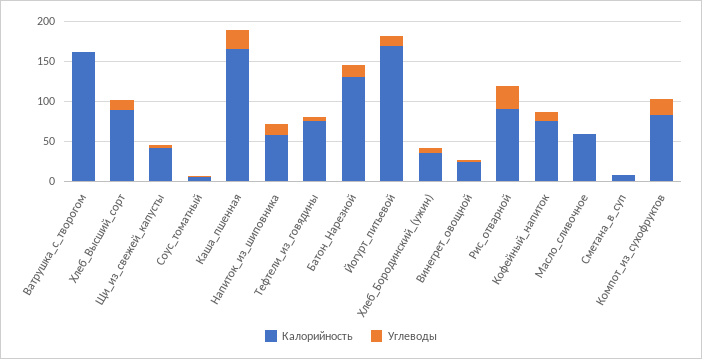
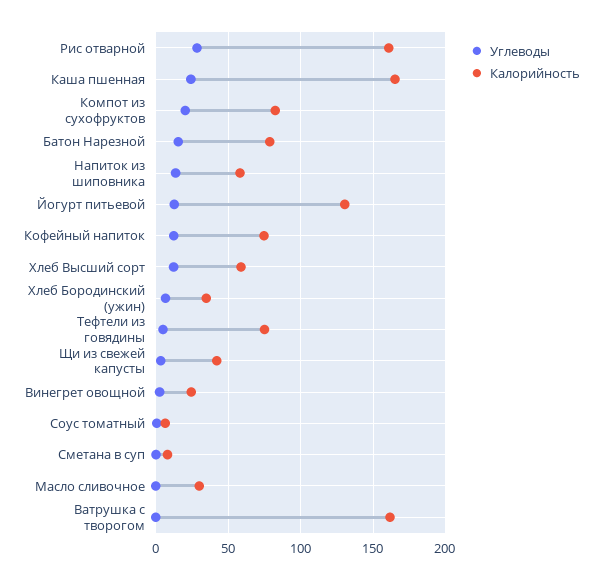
Калорийность, Хлеб_Высший_сорт: 90 -> 60
Калорийность, Батон_Нарезной: 130 -> 80
Калорийность, Йогурт_питьевой: 170 -> 130
Калорийность, Рис_отварной: 90 -> 160
Калорийность, Масло_сливочное: 60 -> 30

